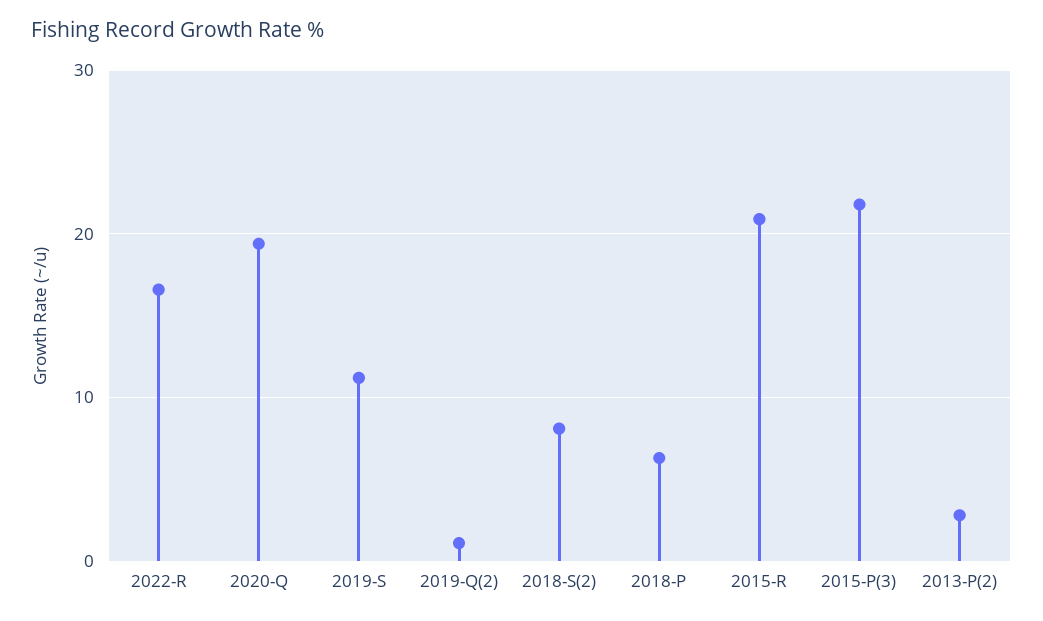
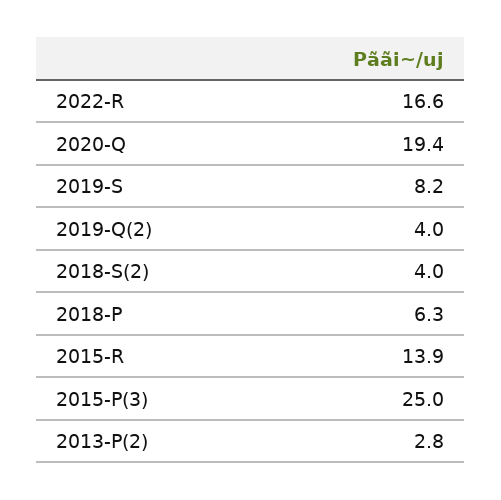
2019-S: 11 -> 8.2
2019-Q(2): 1 -> 4
2018-S(2): 8 -> 4
2015-R: 21 -> 13.9
2015-P(3): 22 -> 25

